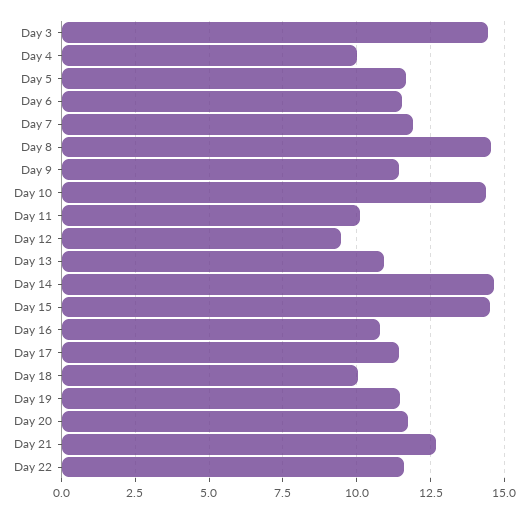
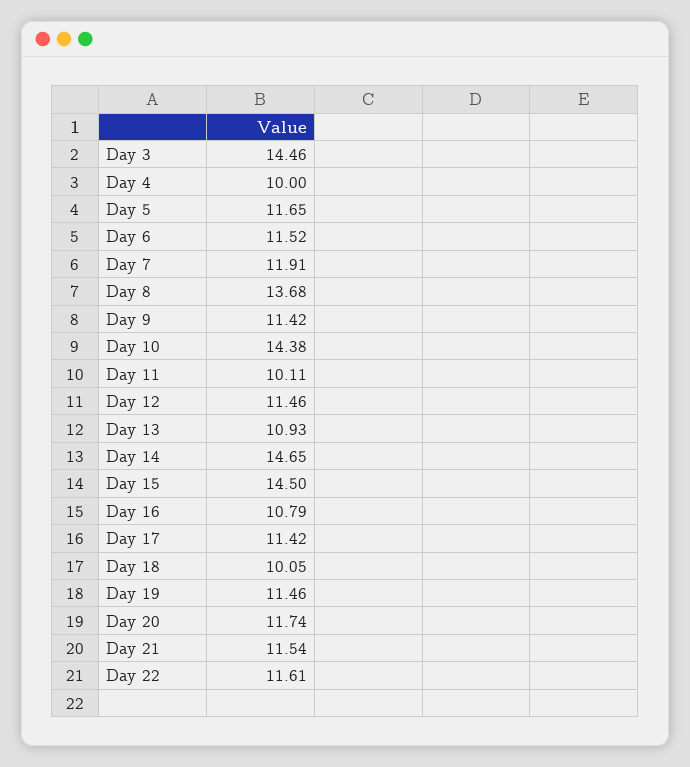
Day 8: 14.5 -> 13.68
Day 12: 9.5 -> 11.46
Day 21: 12.75 -> 11.54

